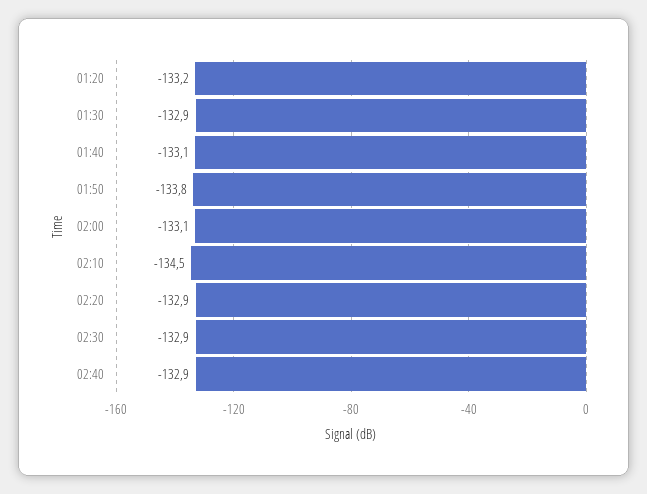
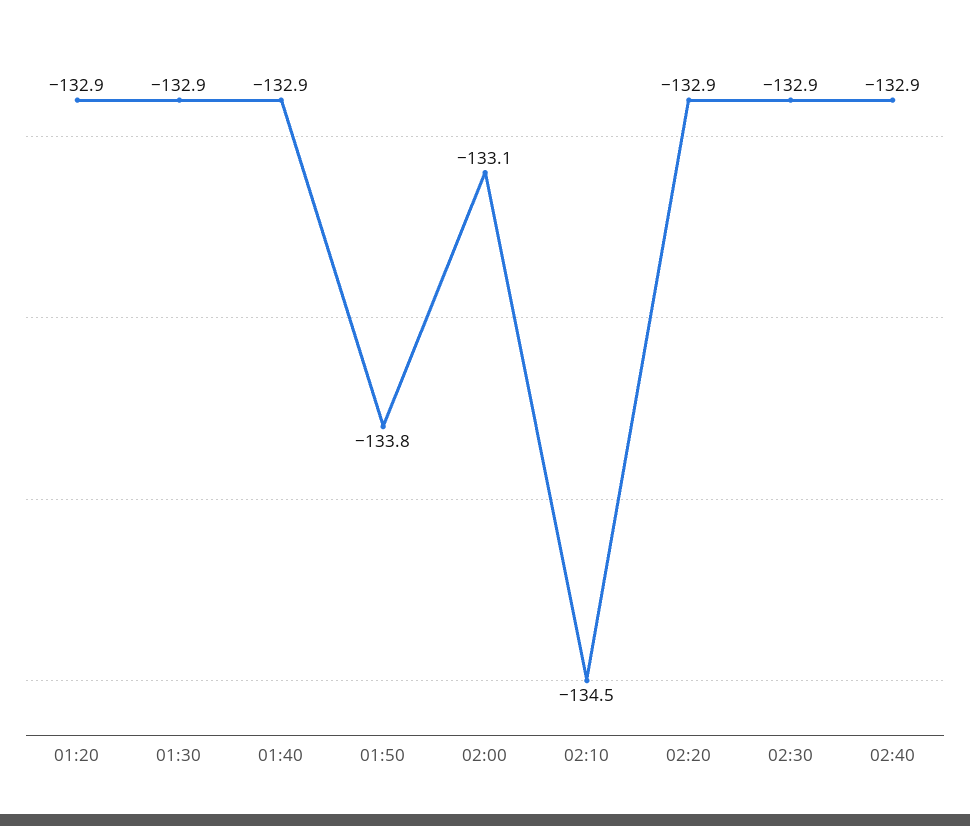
01:20: -133.2 -> -132.9
01:40: -133.1 -> -132.9

